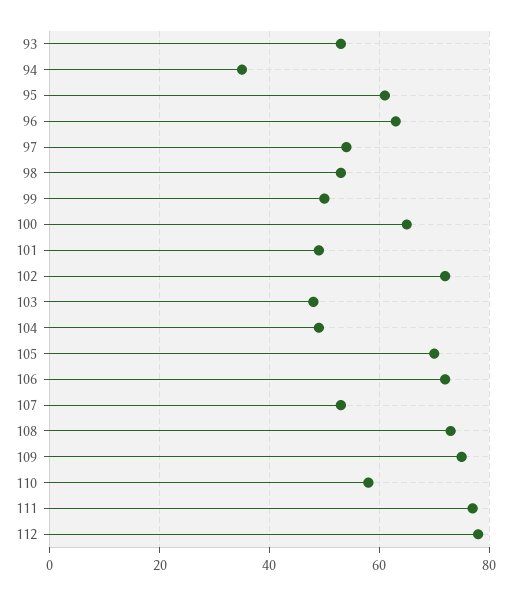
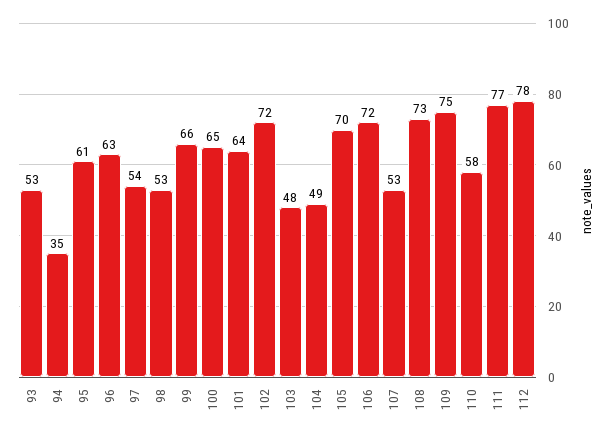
99: 50 -> 66
101: 50 -> 64

